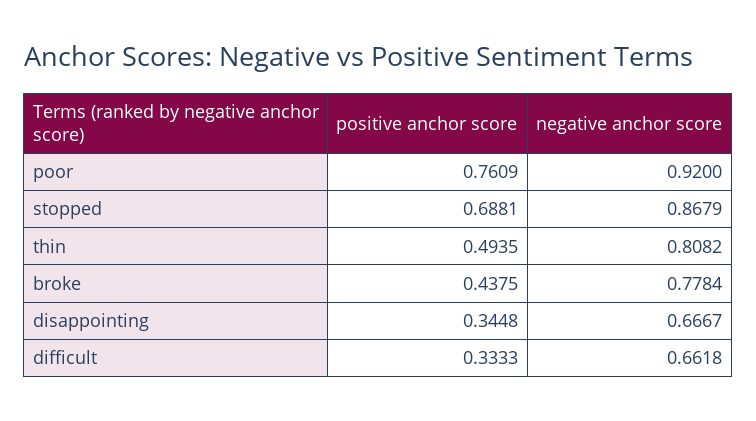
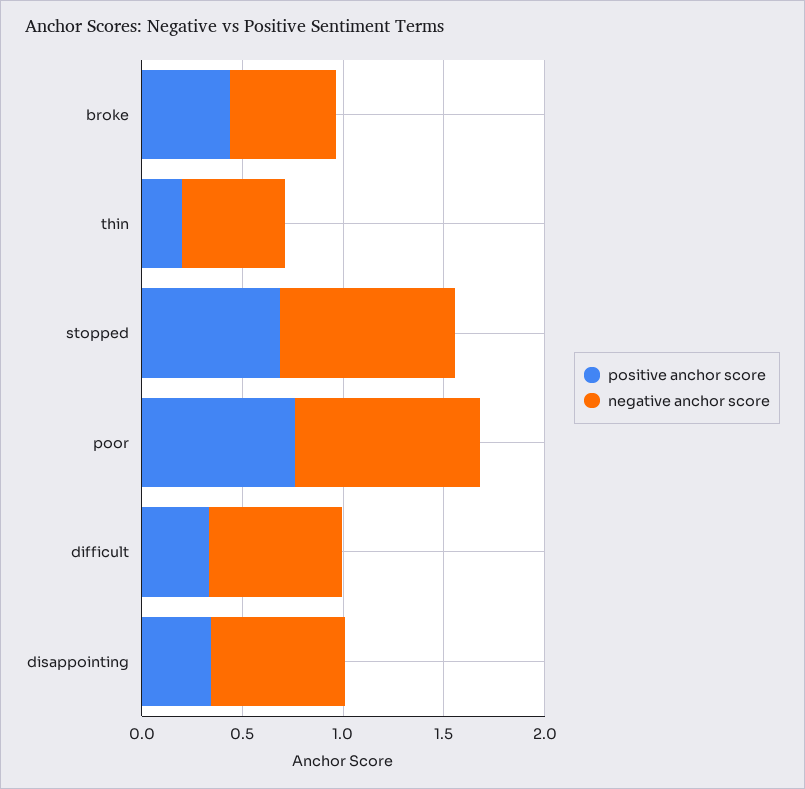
positive anchor score, thin: 0.4935 -> 0.2
negative anchor score, thin: 0.8082 -> 0.5
negative anchor score, broke: 0.7784 -> 0.5

